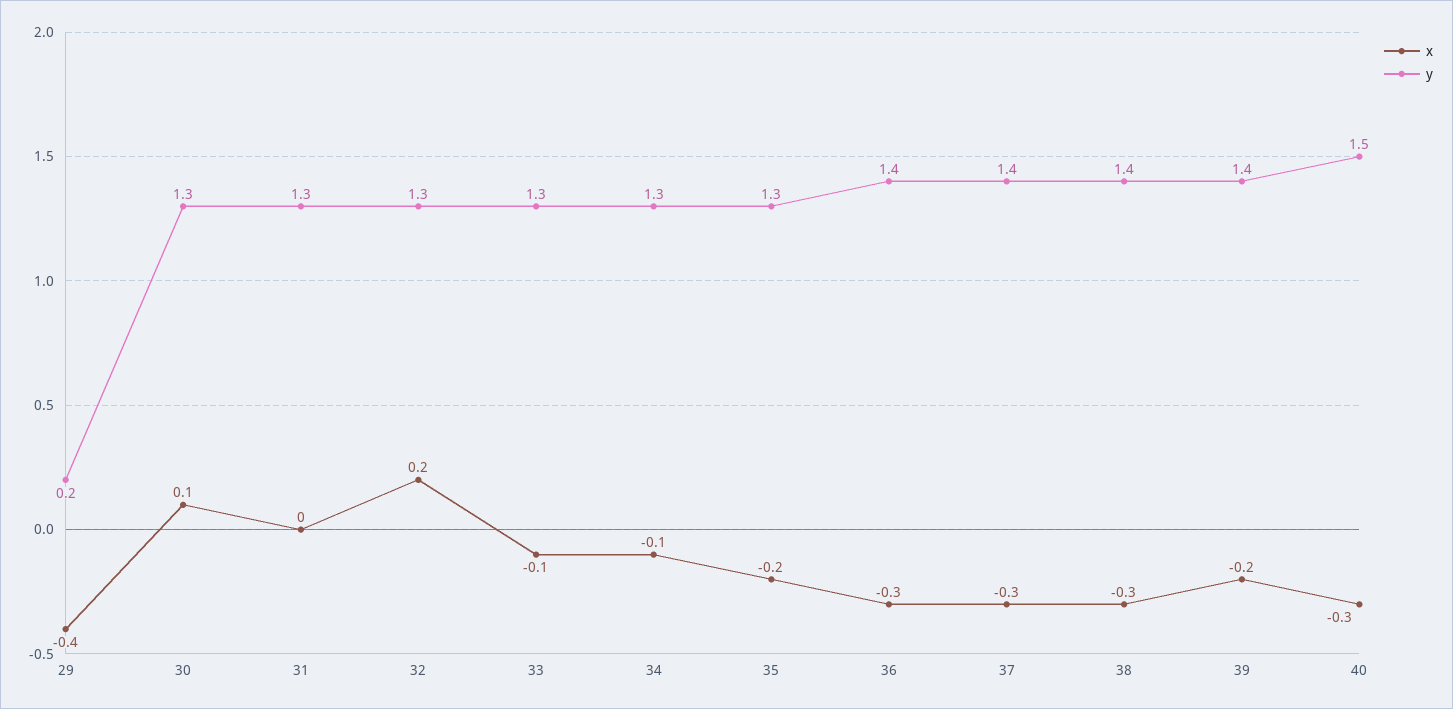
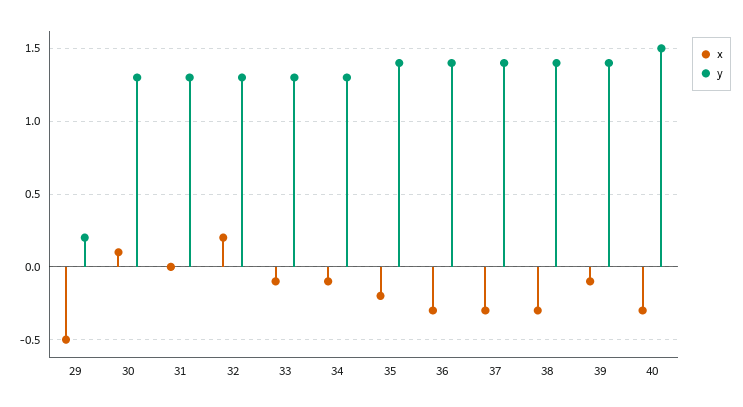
x, 29: -0.4 -> -0.5
y, 35: 1.3 -> 1.4
x, 39: -0.2 -> -0.1

